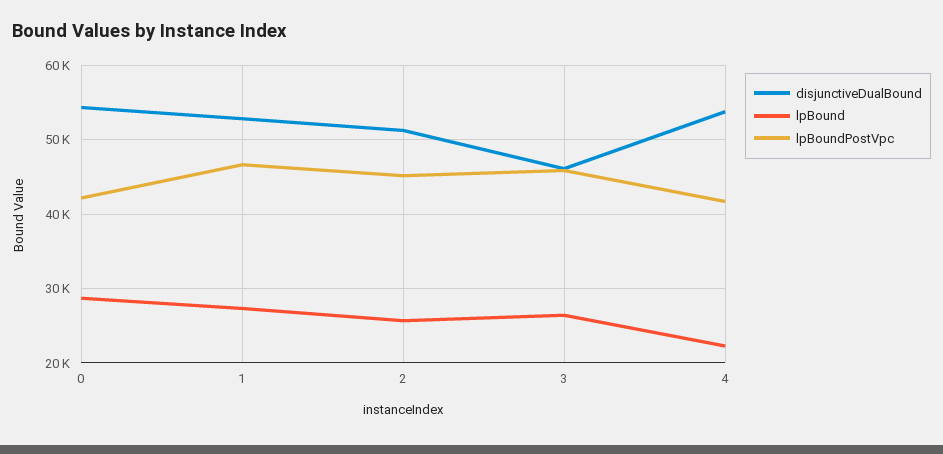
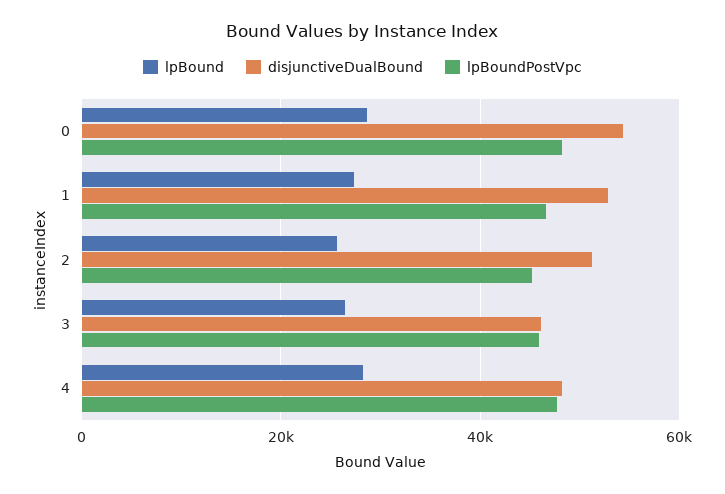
lpBoundPostVpc, 0: 42000 -> 48000
disjunctiveDualBound, 4: 54000 -> 48000
lpBound, 4: 22000 -> 28000
lpBoundPostVpc, 4: 42000 -> 48000

